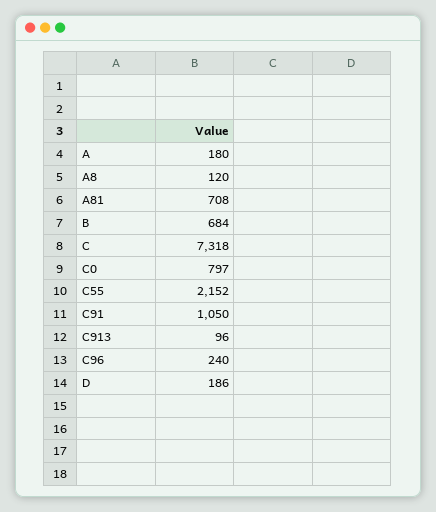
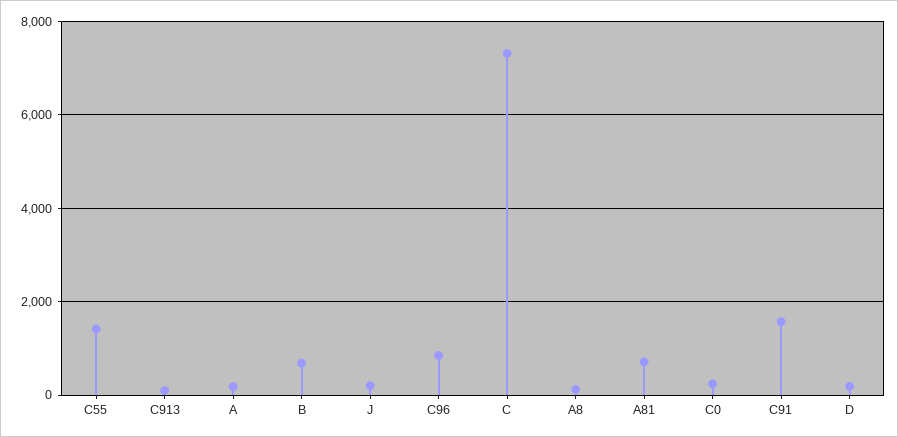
C0: 797 -> 200
C55: 2152 -> 1400
C91: 1050 -> 1600
C96: 240 -> 800
J: none -> 200

